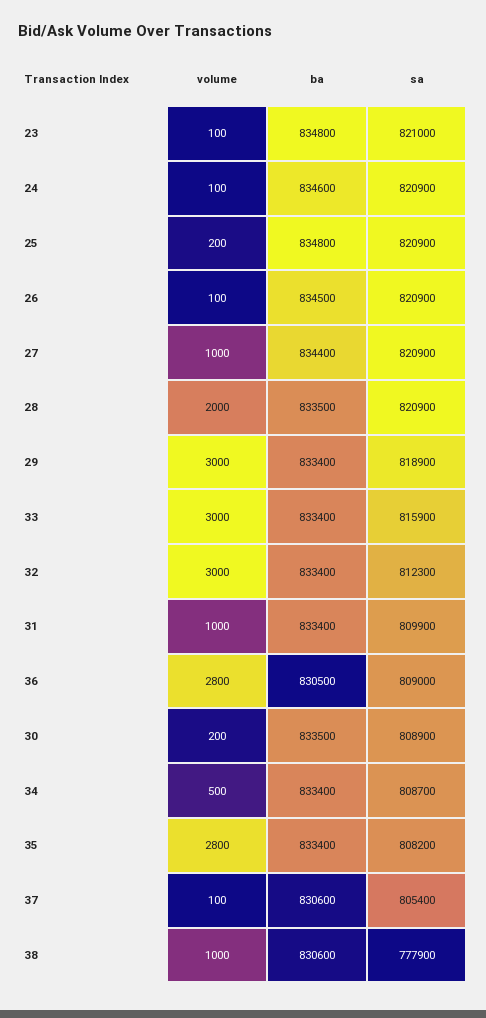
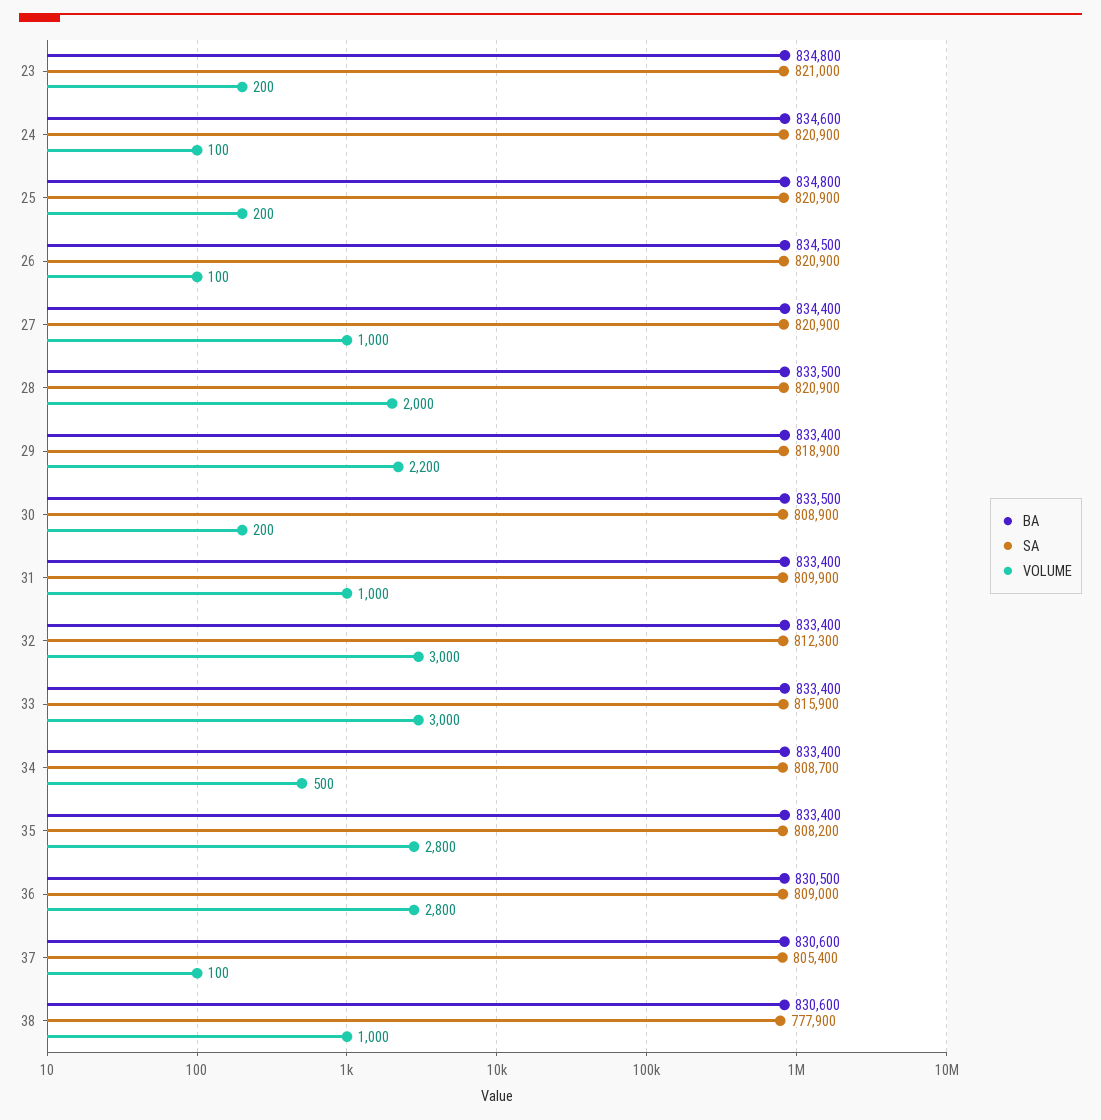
volume, 23: 100 -> 200
volume, 29: 3000 -> 2200

